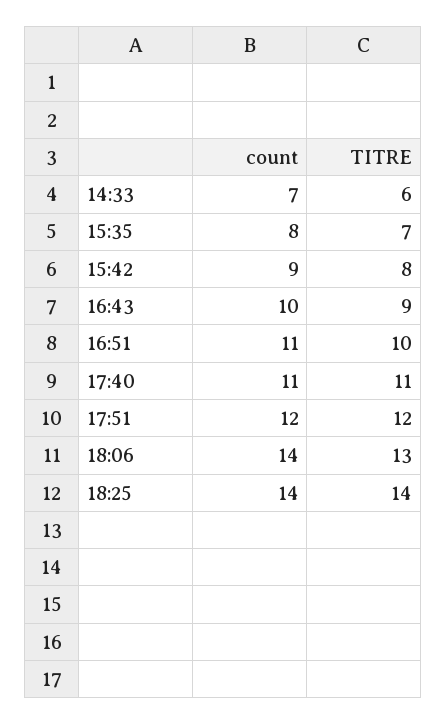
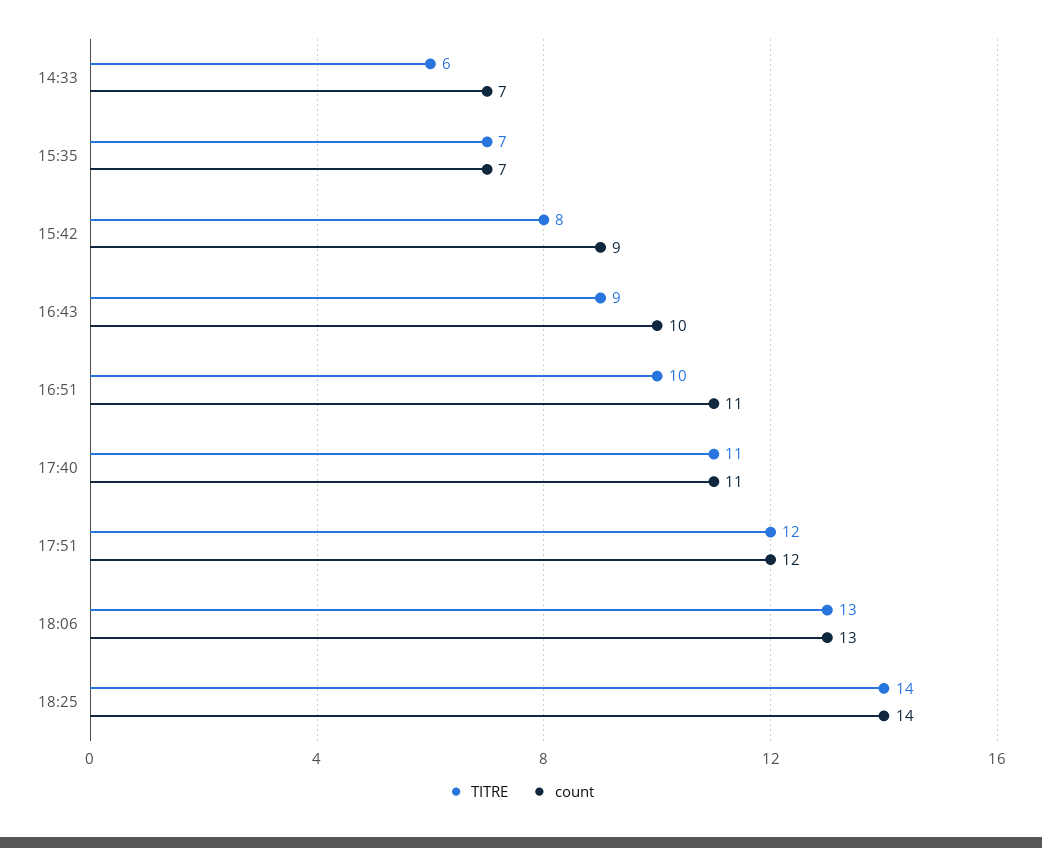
count, 15:35: 8 -> 7
count, 18:06: 14 -> 13

